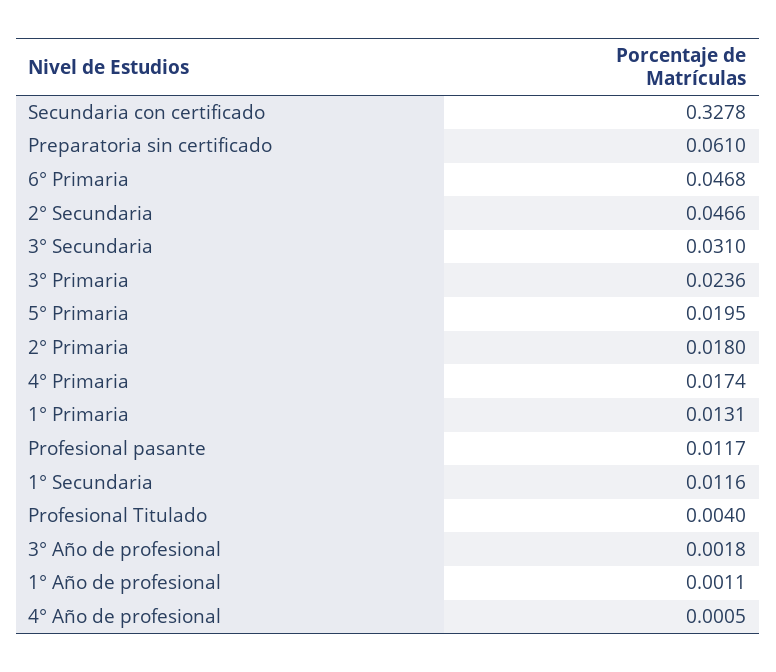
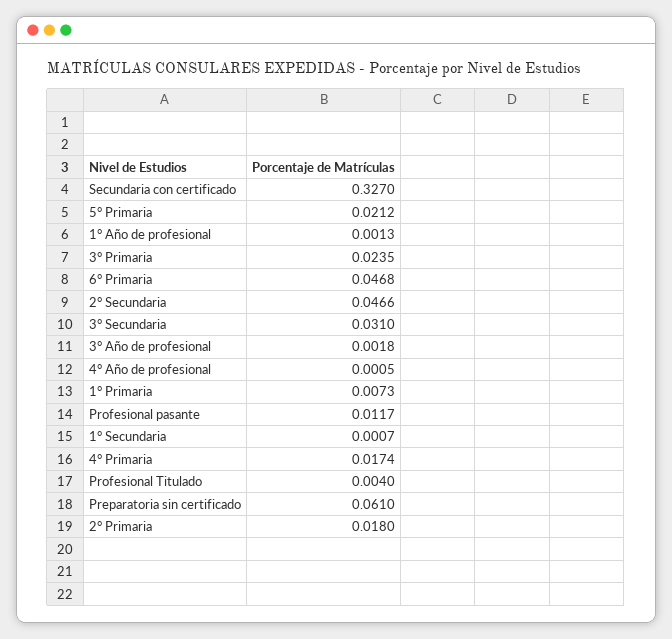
Secundaria con certificado: 0.3278 -> 0.327
3° Primaria: 0.0236 -> 0.0235
5° Primaria: 0.0195 -> 0.0212
1° Primaria: 0.0131 -> 0.0073
1° Secundaria: 0.0116 -> 0.0007
1° Año de profesional: 0.0011 -> 0.0013

